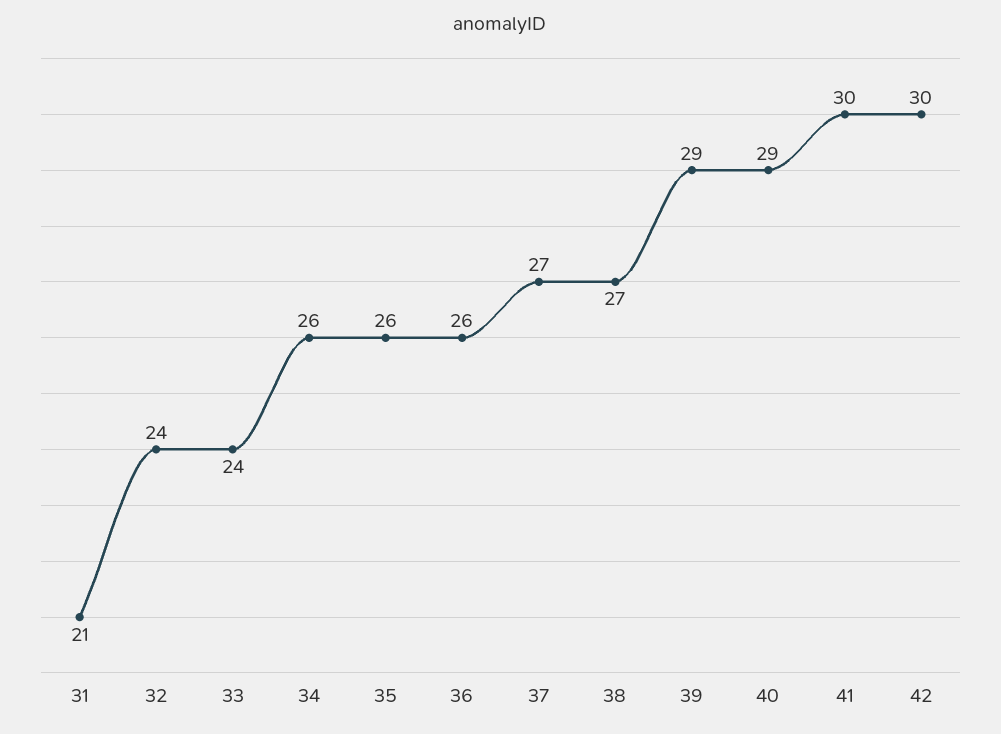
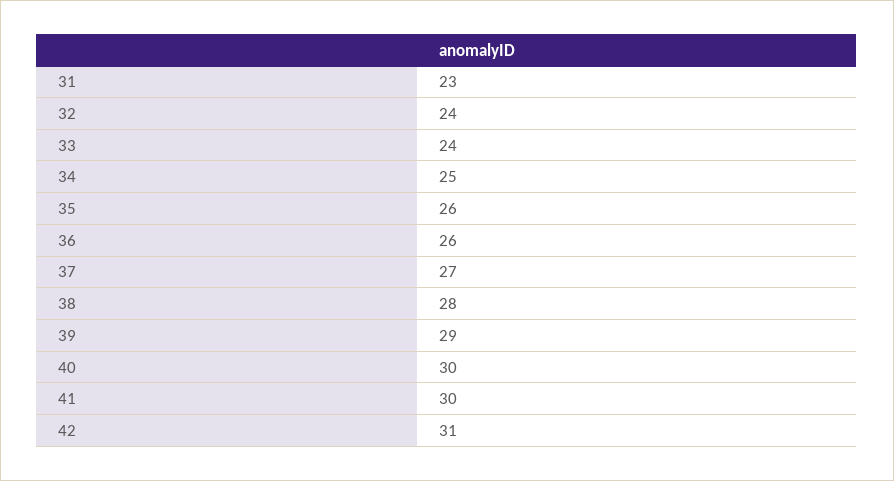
31: 21 -> 23
34: 26 -> 25
38: 27 -> 28
40: 29 -> 30
42: 30 -> 31

